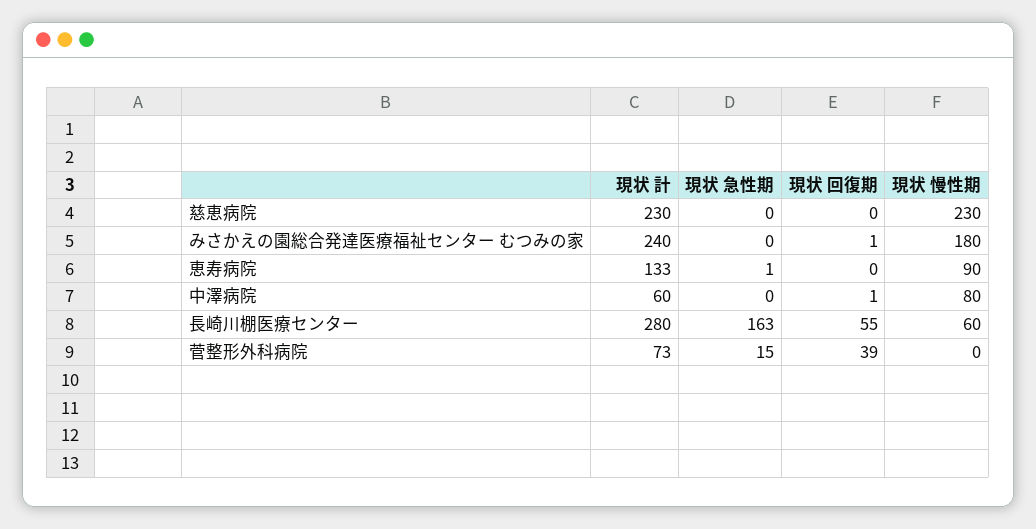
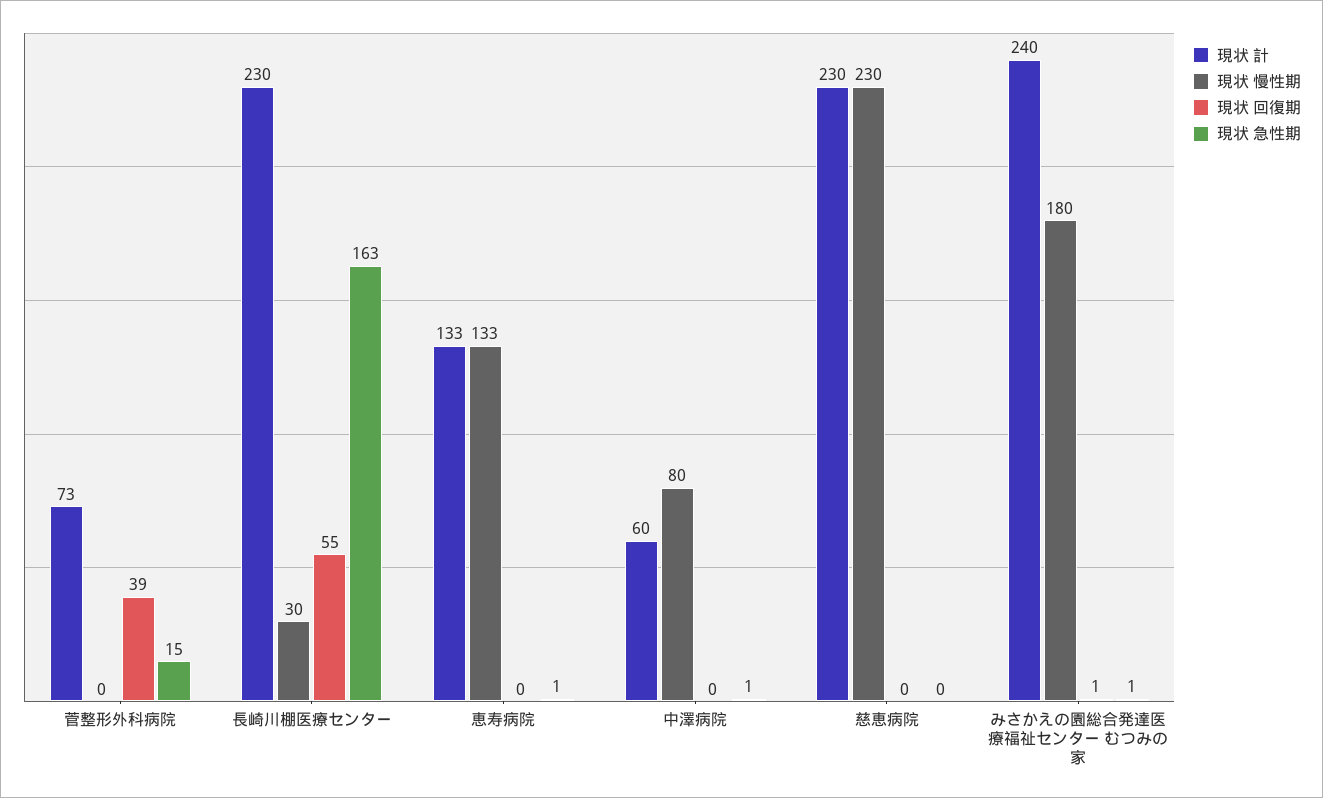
現状 急性期, みさかえの園総合発達医療福祉センター むつみの家: 0 -> 1
現状 慢性期, 恵寿病院: 90 -> 133
現状 急性期, 中澤病院: 0 -> 1
現状 回復期, 中澤病院: 1 -> 0
現状 計, 長崎川棚医療センター: 280 -> 230
現状 慢性期, 長崎川棚医療センター: 60 -> 30

